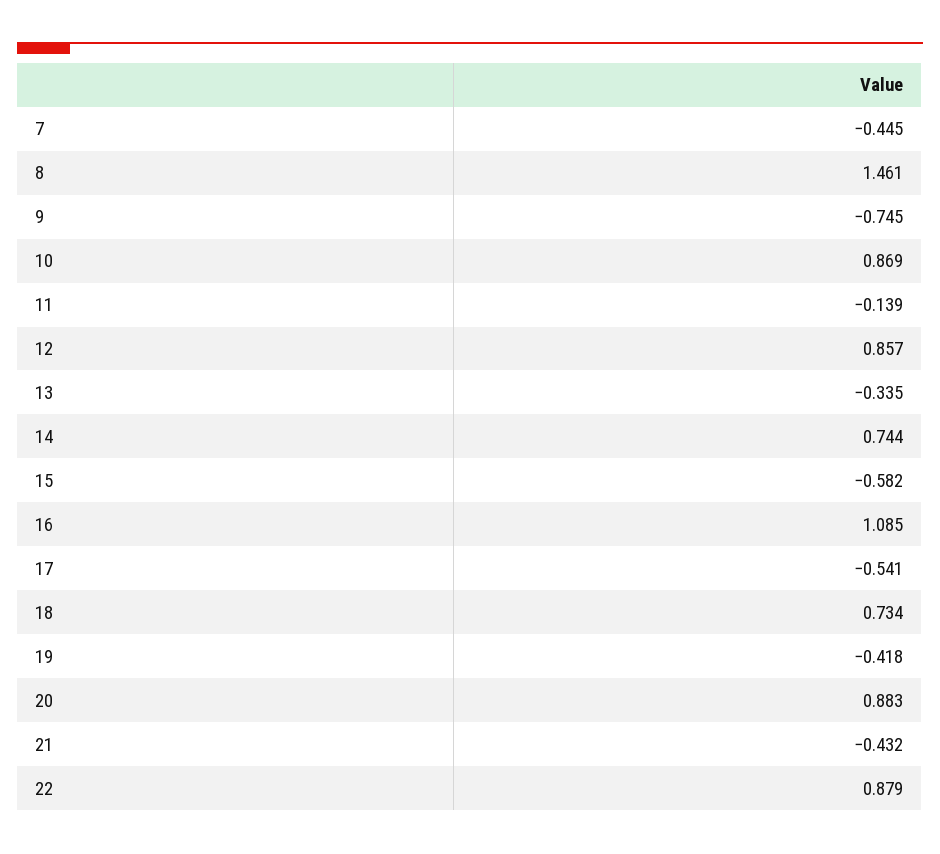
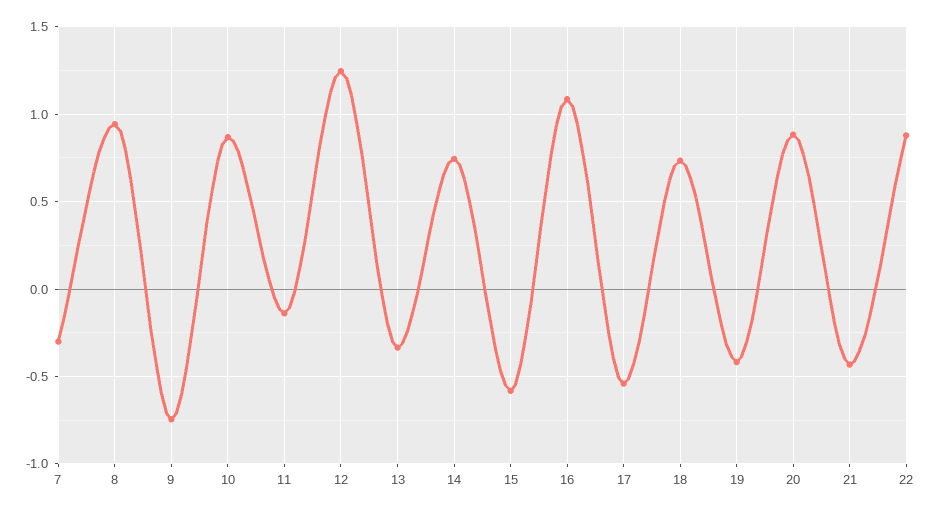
7: -0.445 -> -0.3
8: 1.461 -> 0.95
12: 0.857 -> 1.25

